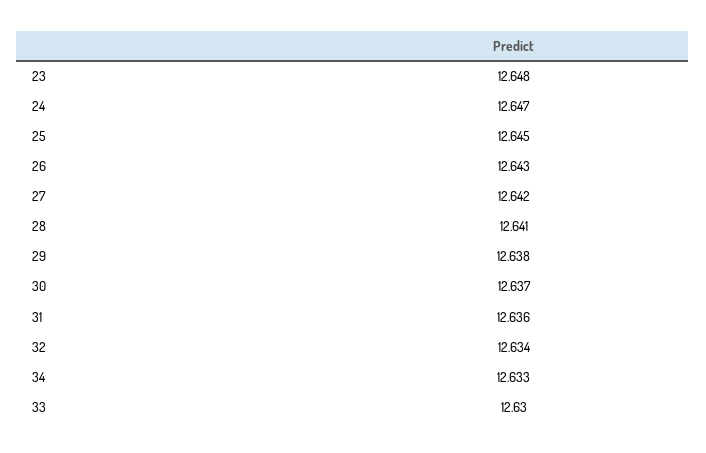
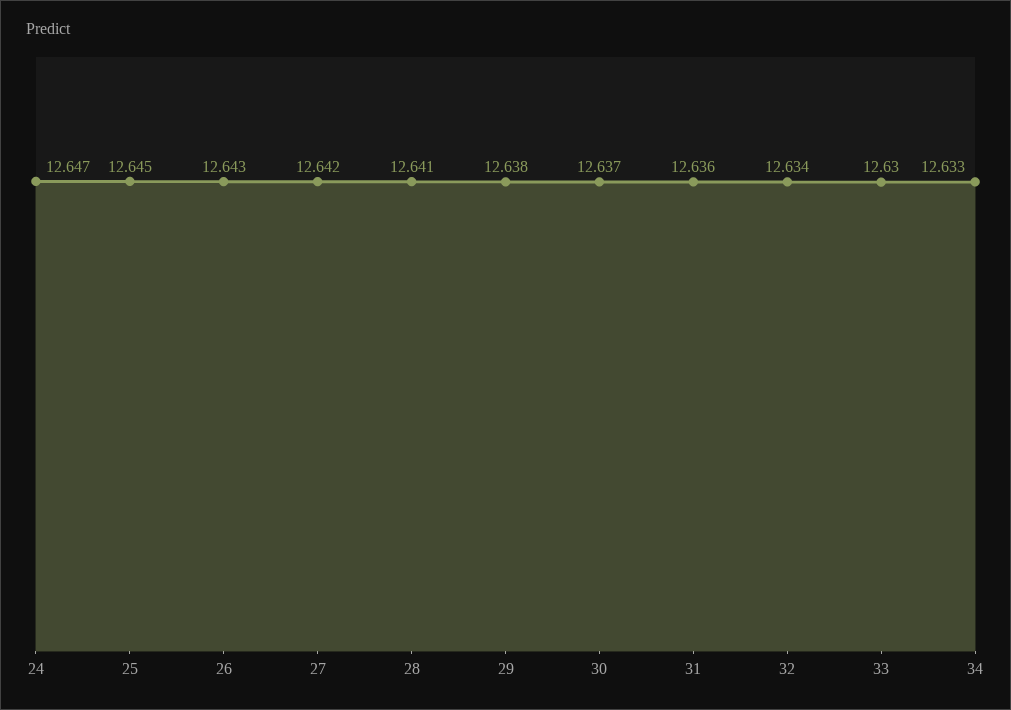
23: 12.648 -> none

